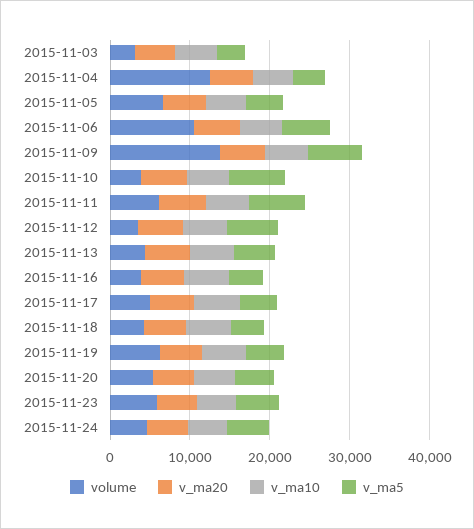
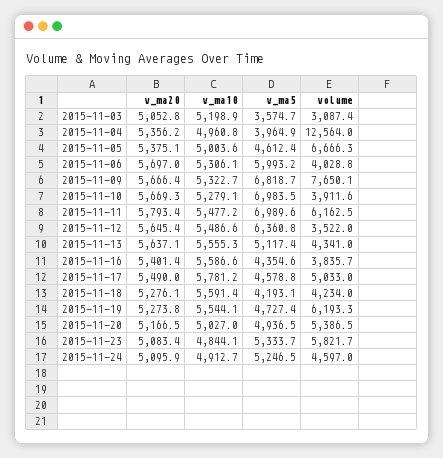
volume, 2015-11-06: 10000 -> 4028.8
volume, 2015-11-09: 14000 -> 7650.1

